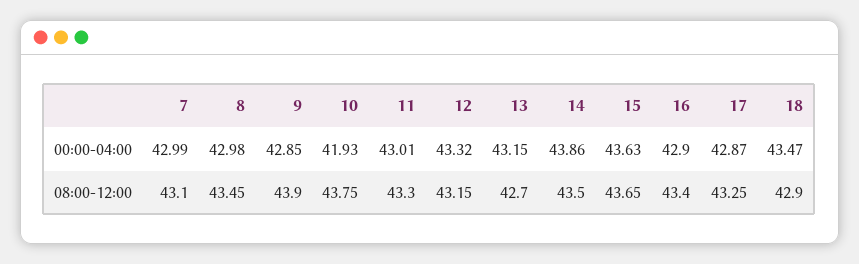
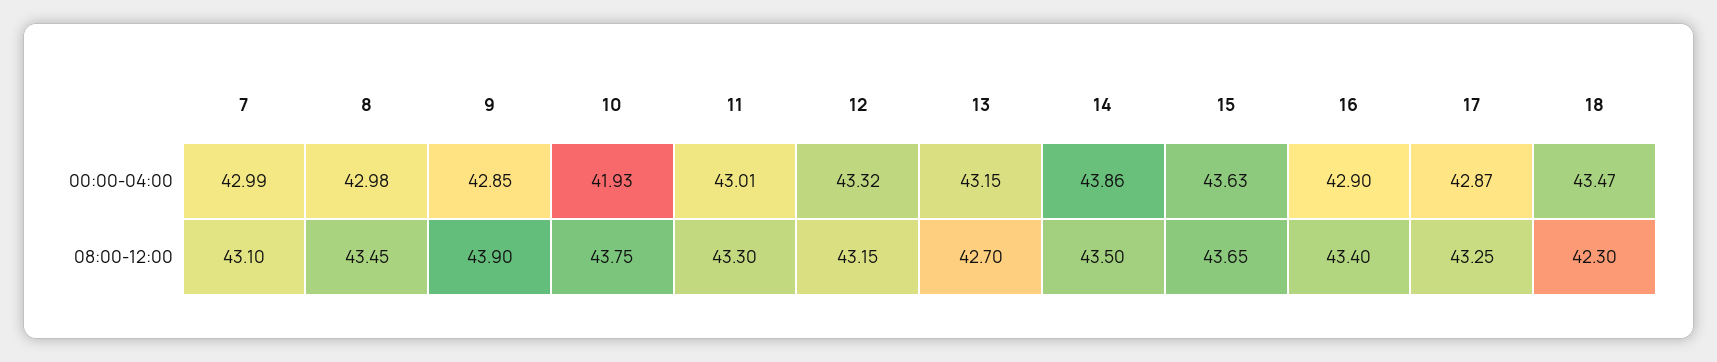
18, 08:00-12:00: 42.9 -> 42.3

